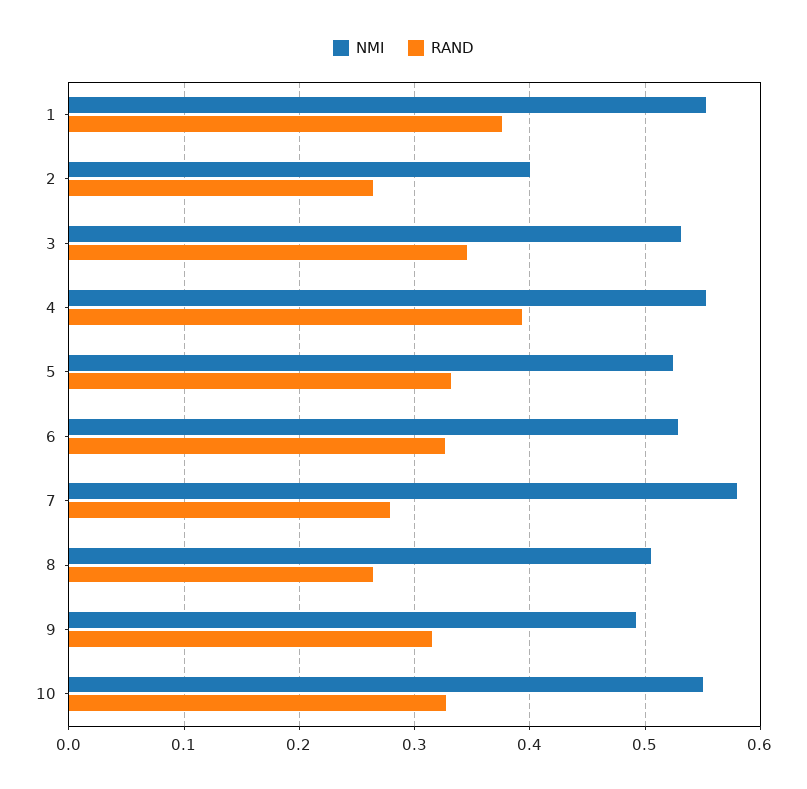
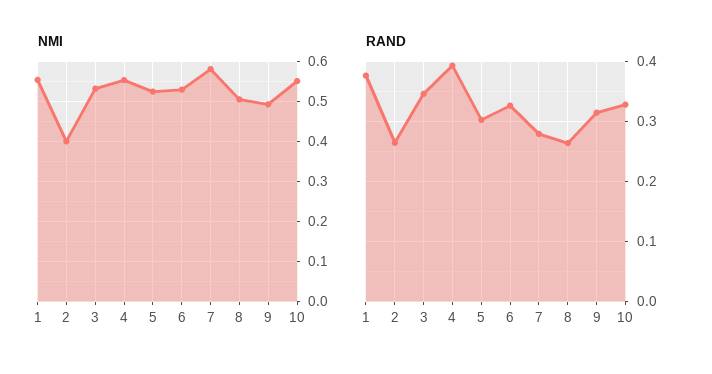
RAND, 5: 0.33 -> 0.3

